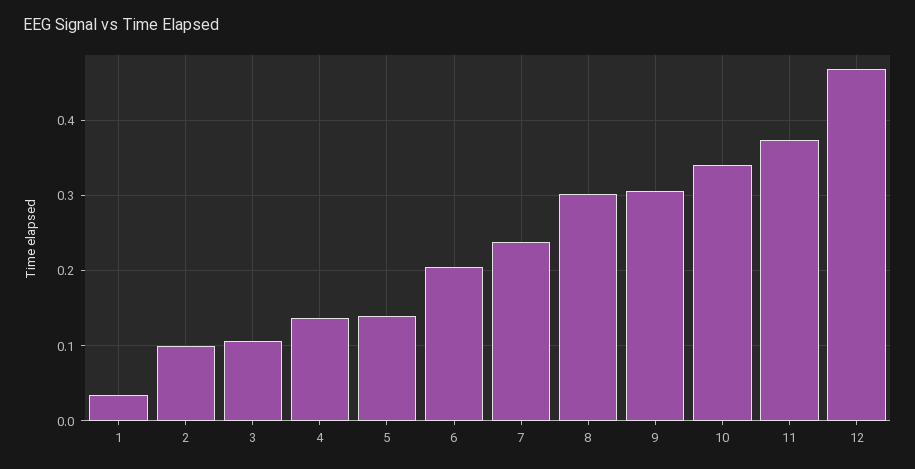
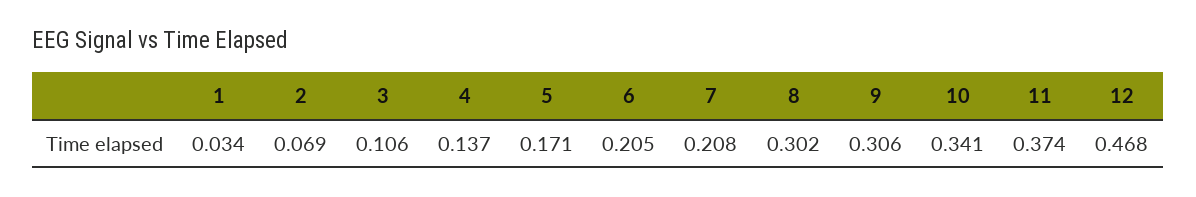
2: 0.1 -> 0.069
5: 0.14 -> 0.171
7: 0.24 -> 0.208

